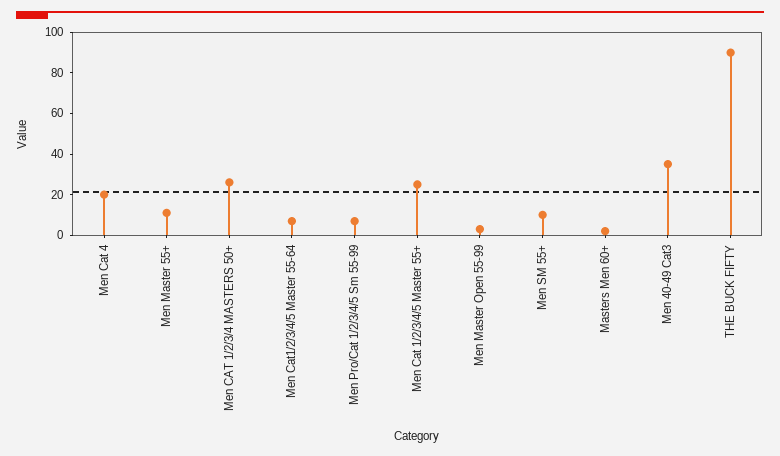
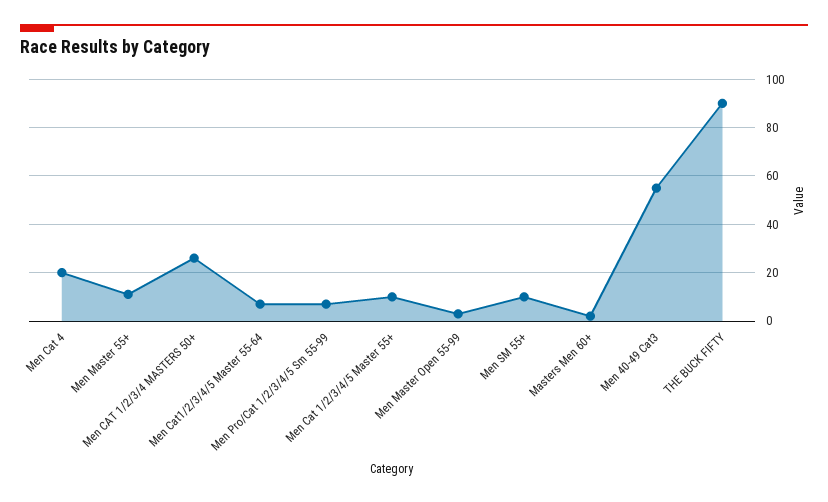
Men Cat 1/2/3/4/5 Master 55+: 25 -> 10
Men 40-49 Cat3: 35 -> 55

